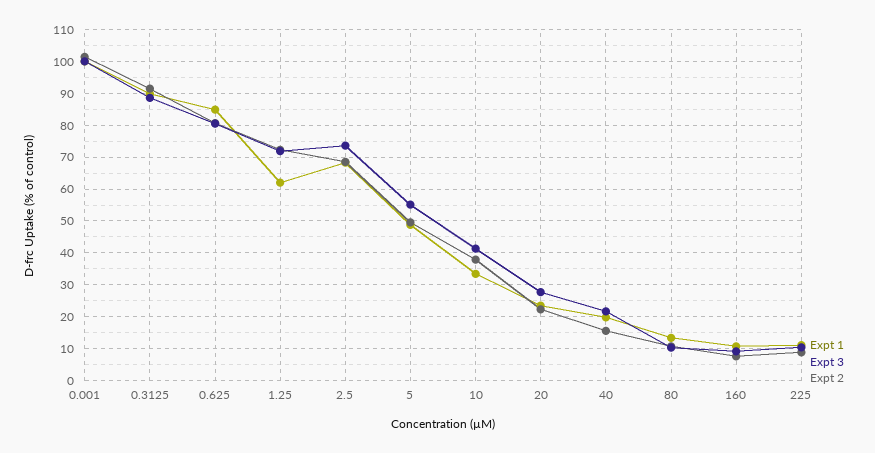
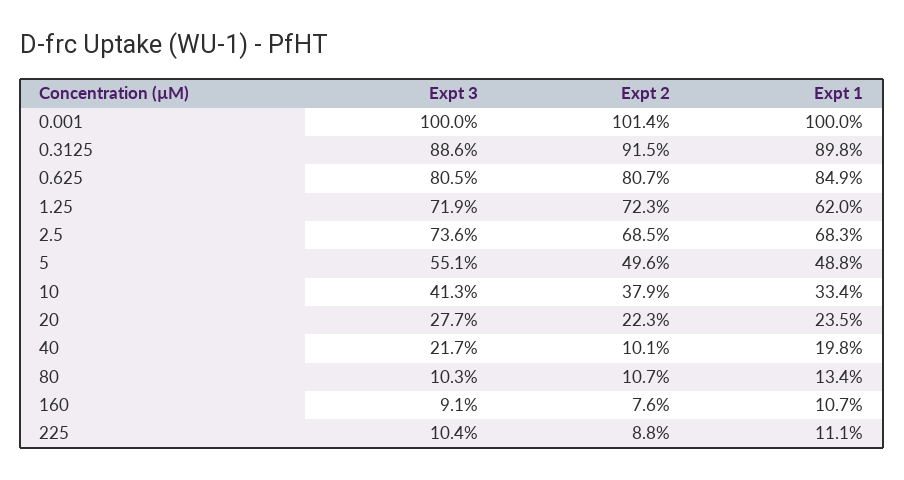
Expt 2, 40: 16 -> 10.1

